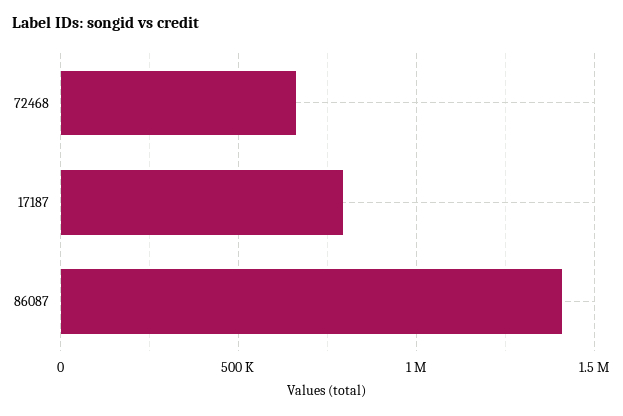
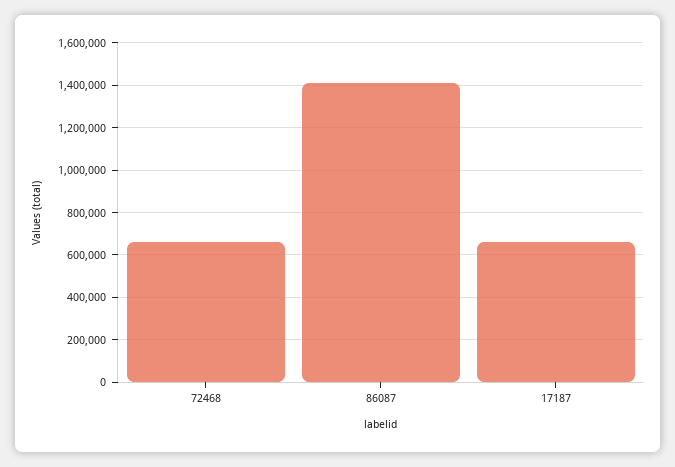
17187: 800000 -> 650000

